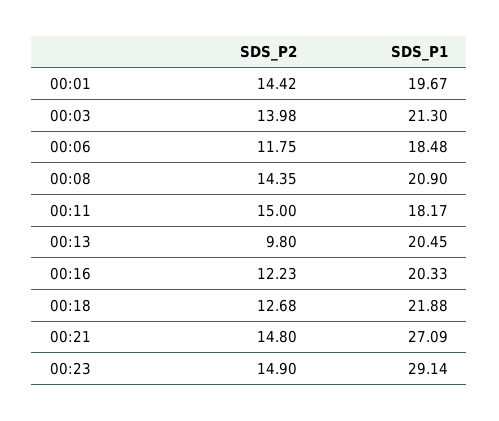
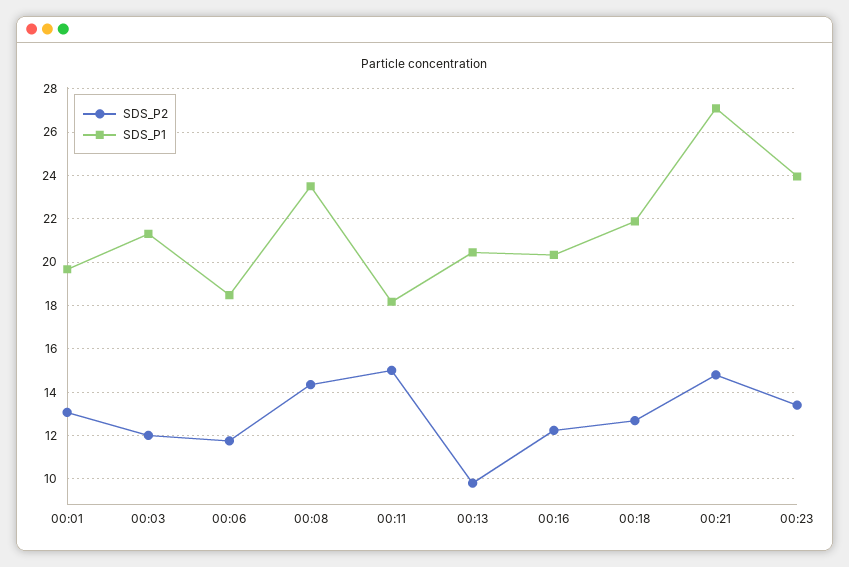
SDS_P2, 00:01: 14.42 -> 13
SDS_P2, 00:03: 13.98 -> 12
SDS_P1, 00:08: 20.9 -> 23.5
SDS_P2, 00:23: 14.9 -> 13.5
SDS_P1, 00:23: 29.14 -> 24

